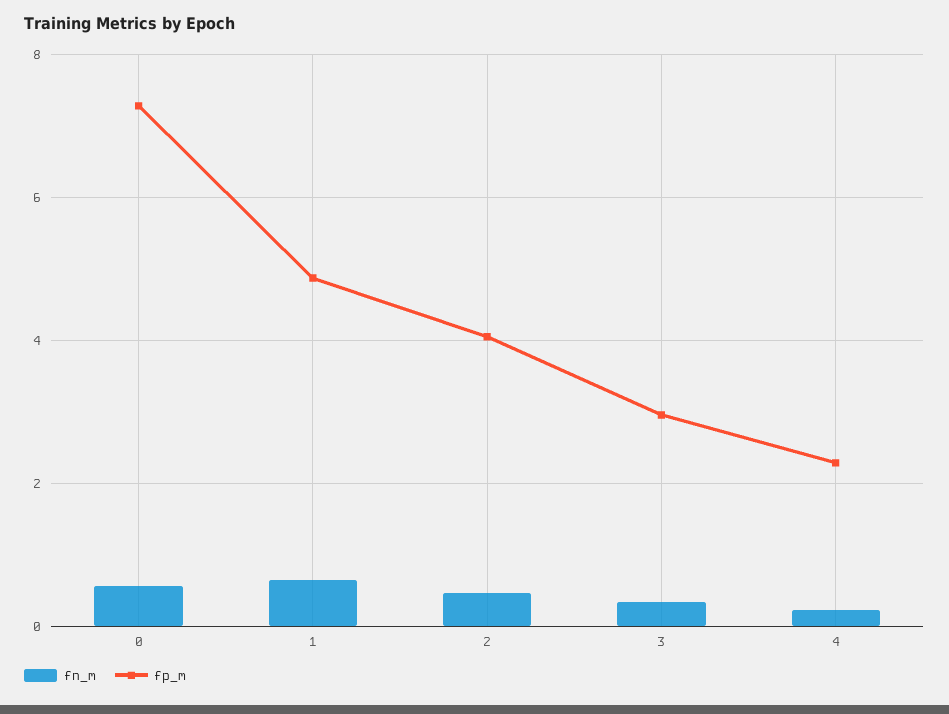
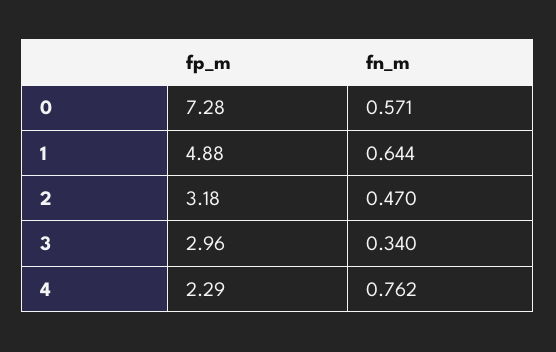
fp_m, 2: 4 -> 3.18
fn_m, 4: 0.2 -> 0.762

